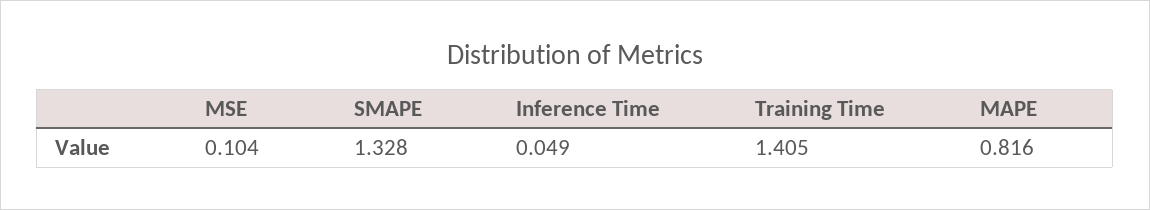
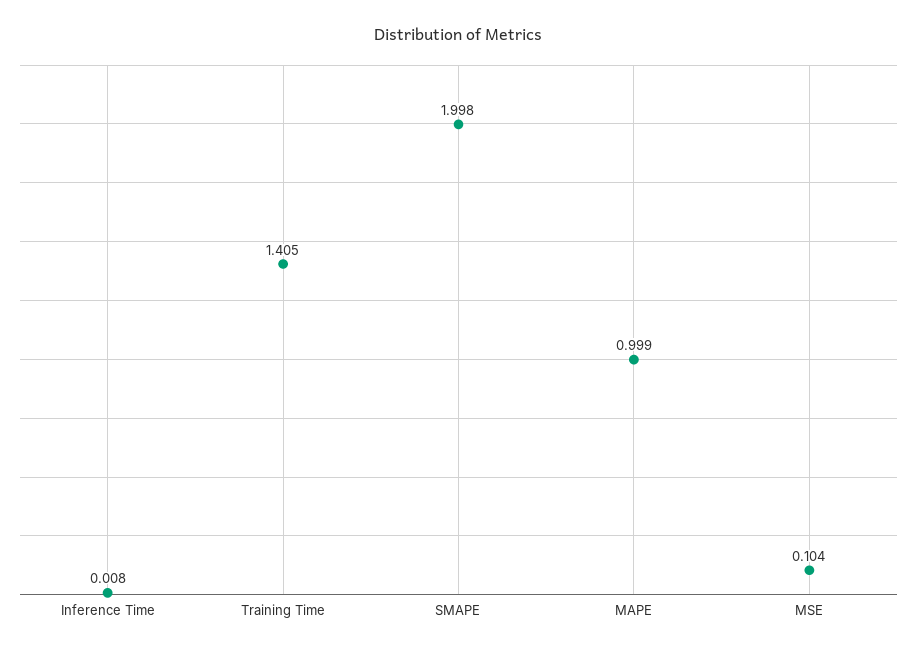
SMAPE: 1.328 -> 1.998
Inference Time: 0.049 -> 0.008
MAPE: 0.816 -> 0.999

